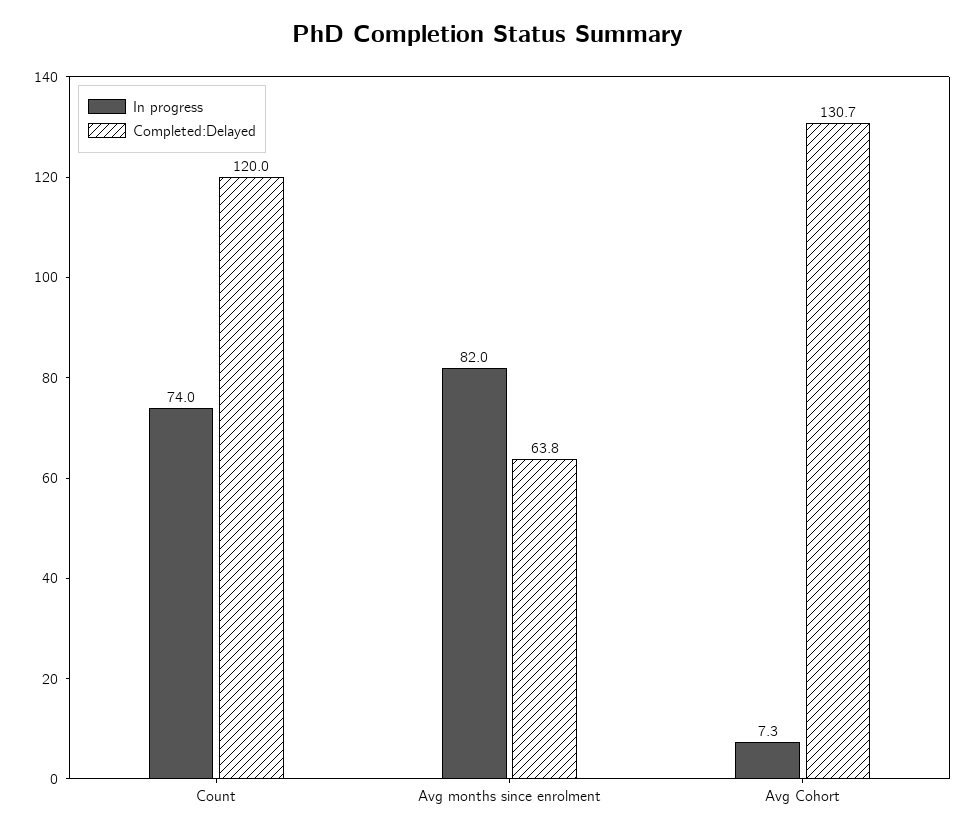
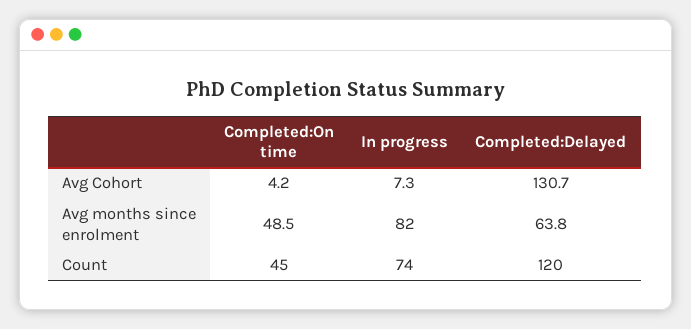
Completed:On time, Avg Cohort: none -> 4.2
Completed:On time, Avg months since enrolment: none -> 48.5
Completed:On time, Count: none -> 45

